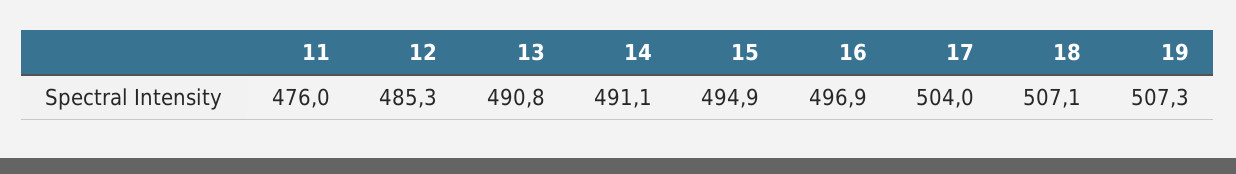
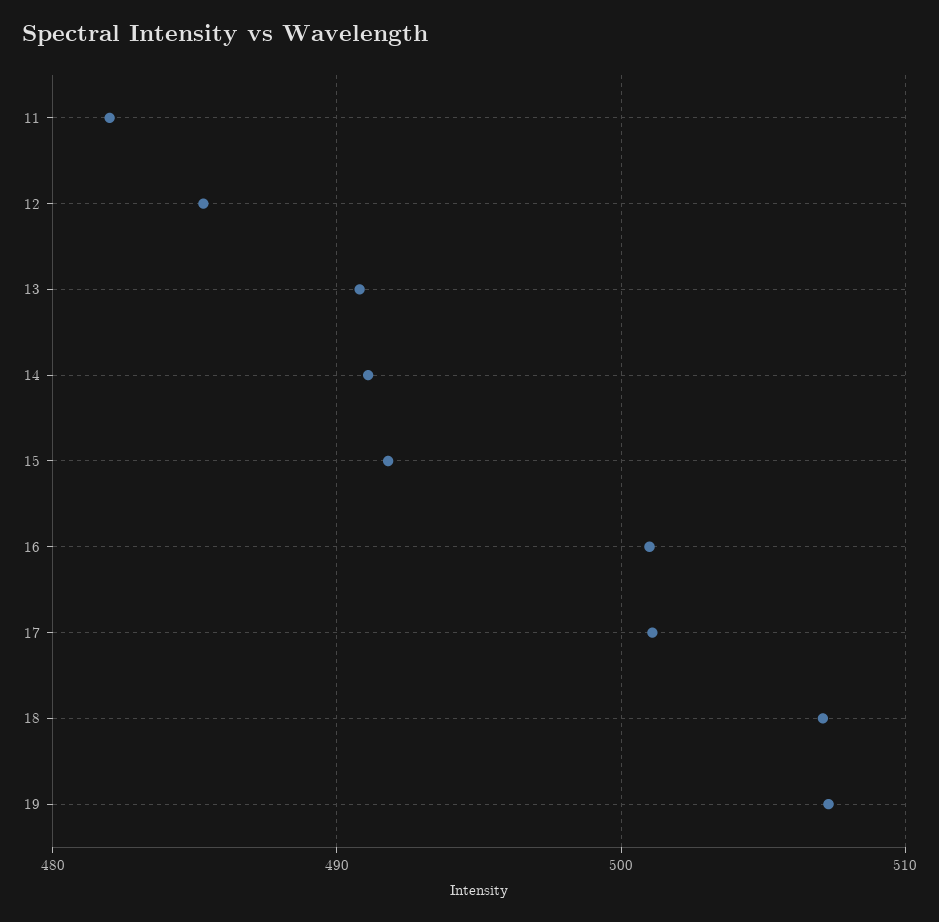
11: 476 -> 482
15: 494.9 -> 492
16: 496.9 -> 501
17: 504 -> 501

